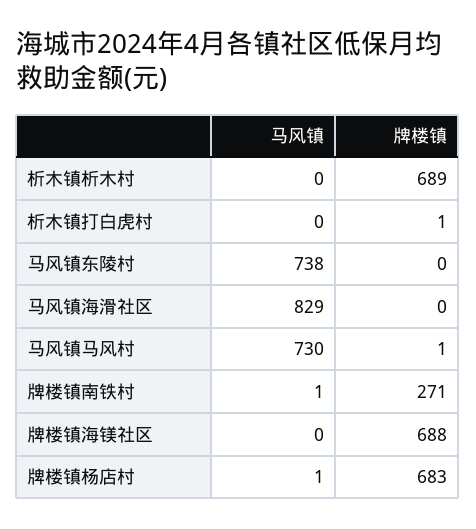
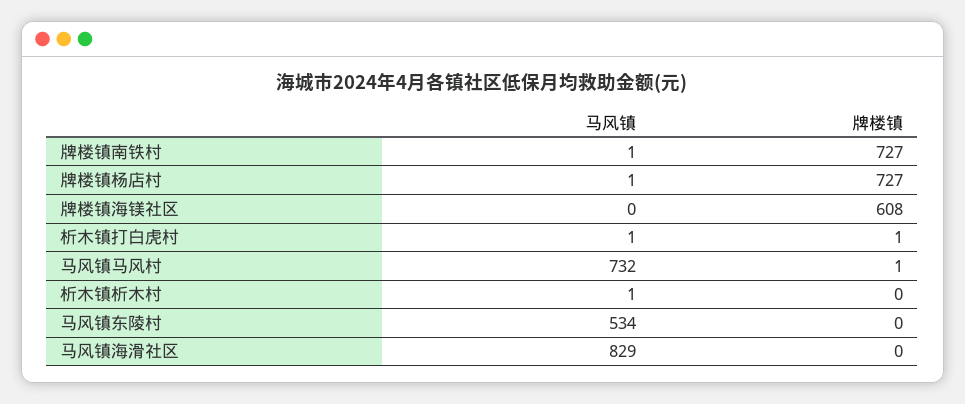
马风镇, 析木镇析木村: 0 -> 1
牌楼镇, 析木镇析木村: 689 -> 0
马风镇, 析木镇打白虎村: 0 -> 1
马风镇, 马风镇东陵村: 738 -> 534
马风镇, 马风镇马风村: 730 -> 732
牌楼镇, 牌楼镇南铁村: 271 -> 727
牌楼镇, 牌楼镇海镁社区: 688 -> 608
牌楼镇, 牌楼镇杨店村: 683 -> 727

